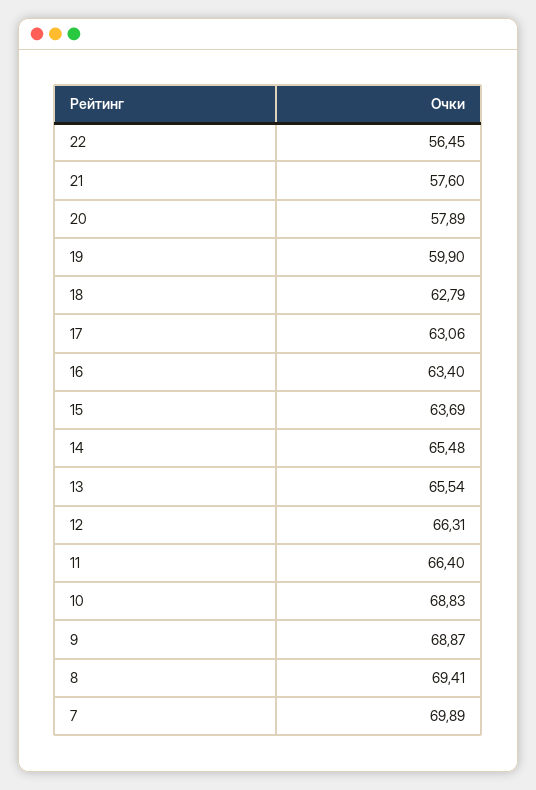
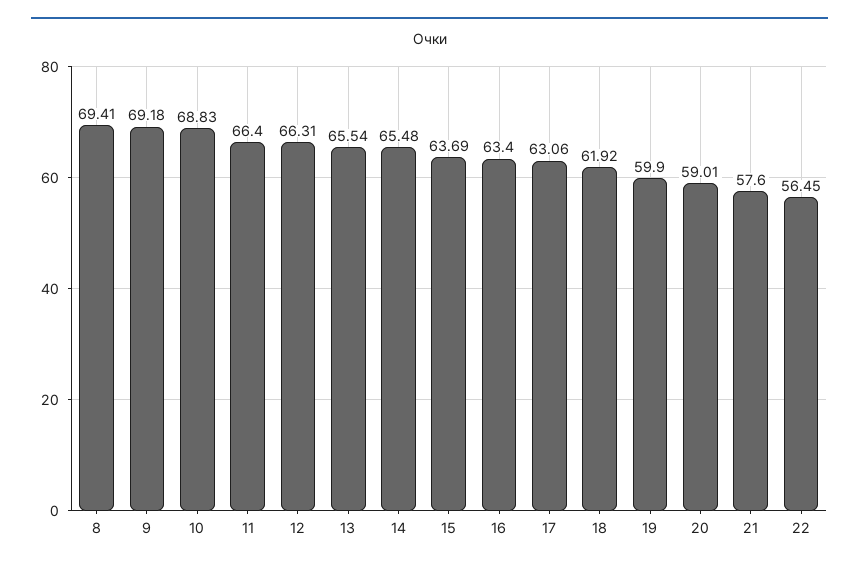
20: 57.89 -> 59.01
18: 62.79 -> 61.92
9: 68.87 -> 69.18
7: 69.89 -> none

